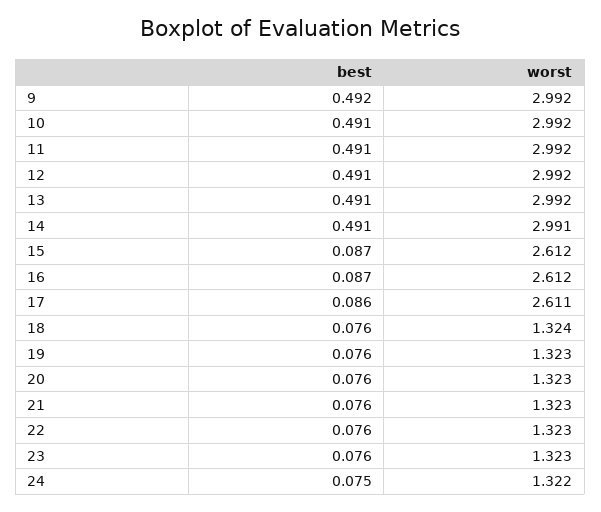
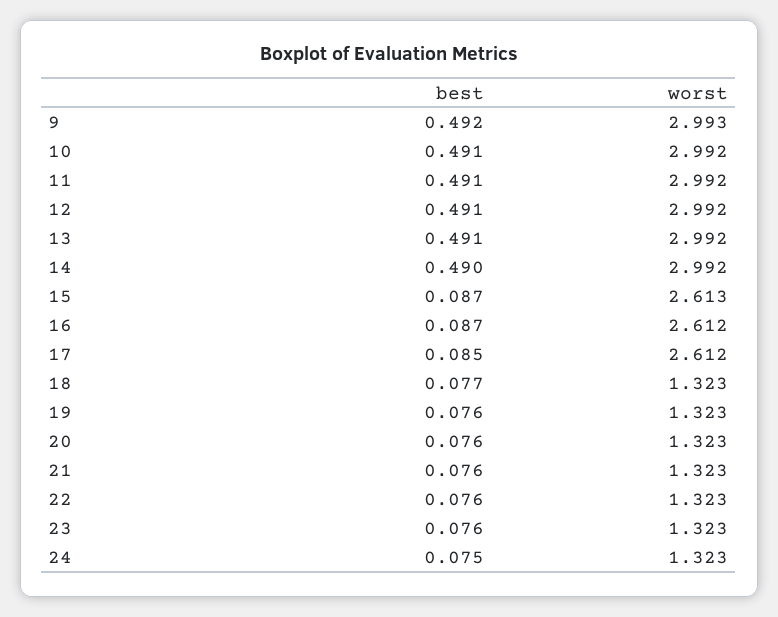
worst, 9: 2.992 -> 2.993
best, 14: 0.491 -> 0.49
worst, 14: 2.991 -> 2.992
worst, 15: 2.612 -> 2.613
best, 17: 0.086 -> 0.085
worst, 17: 2.611 -> 2.612
best, 18: 0.076 -> 0.077
worst, 18: 1.324 -> 1.323
worst, 24: 1.322 -> 1.323

